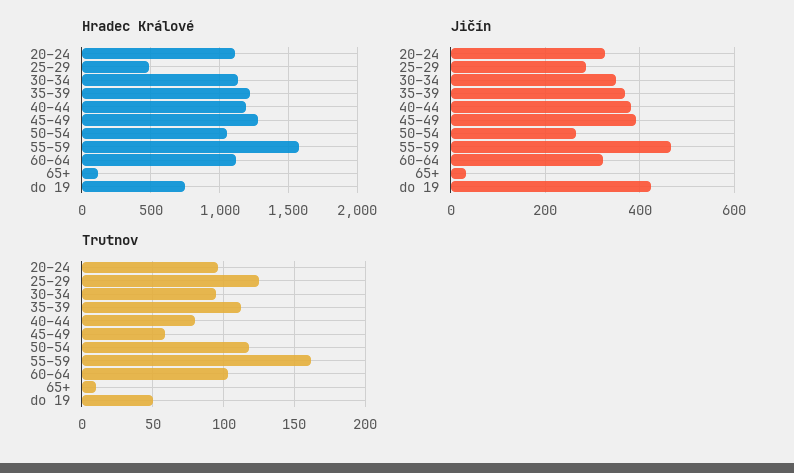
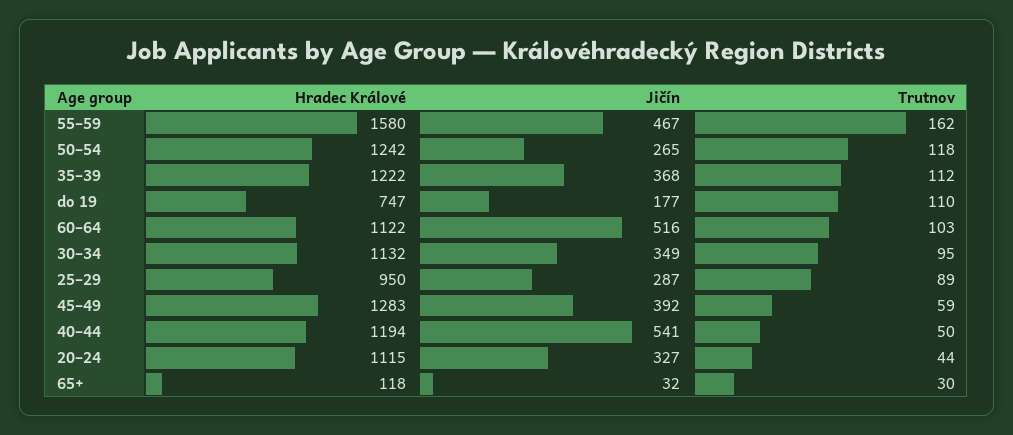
Hradec Králové, 25–29: 500 -> 950
Hradec Králové, 50–54: 1050 -> 1242
Jičín, 40–44: 380 -> 541
Jičín, 60–64: 320 -> 516
Jičín, do 19: 420 -> 177
Trutnov, 20–24: 95 -> 44
Trutnov, 25–29: 125 -> 89
Trutnov, 40–44: 80 -> 50
Trutnov, 65+: 10 -> 30
Trutnov, do 19: 50 -> 110

